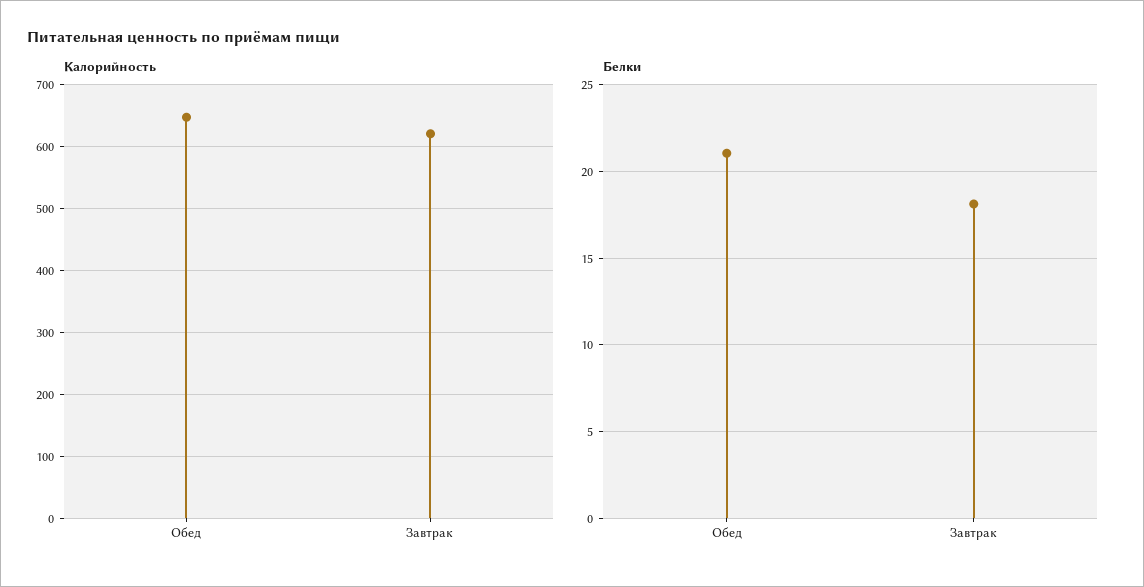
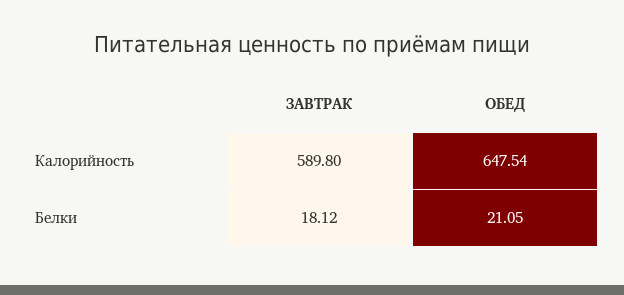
Калорийность, Завтрак: 620 -> 589.8

